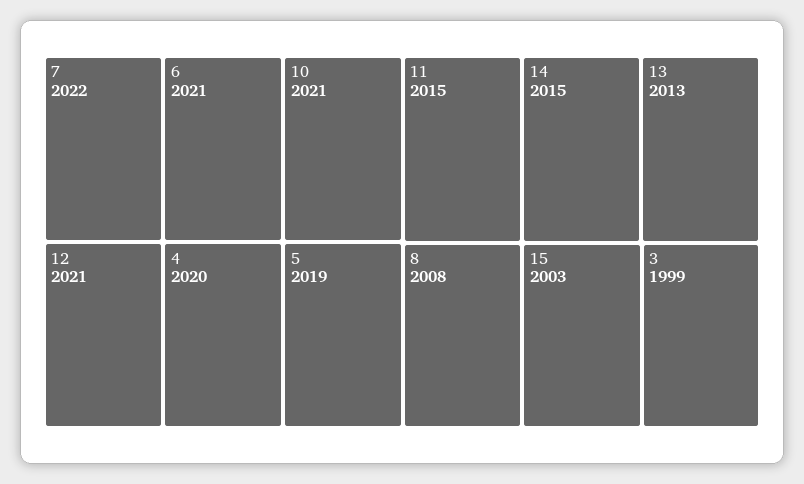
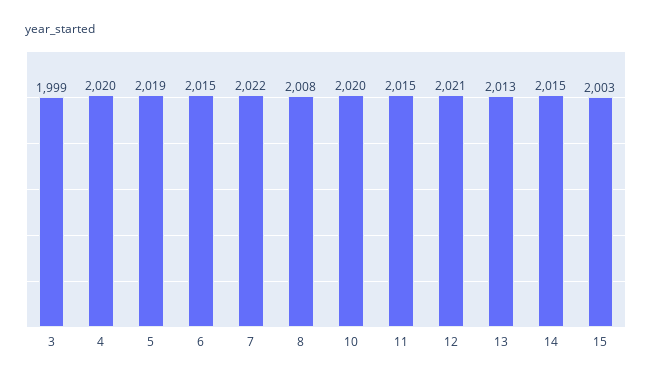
6: 2021 -> 2015
10: 2021 -> 2020

